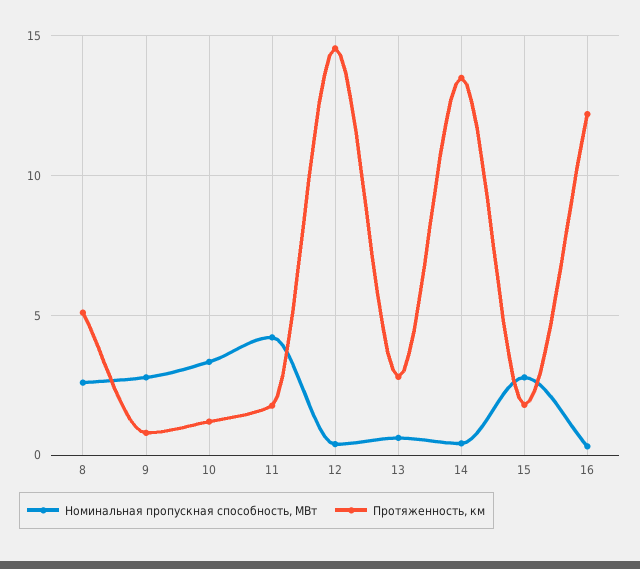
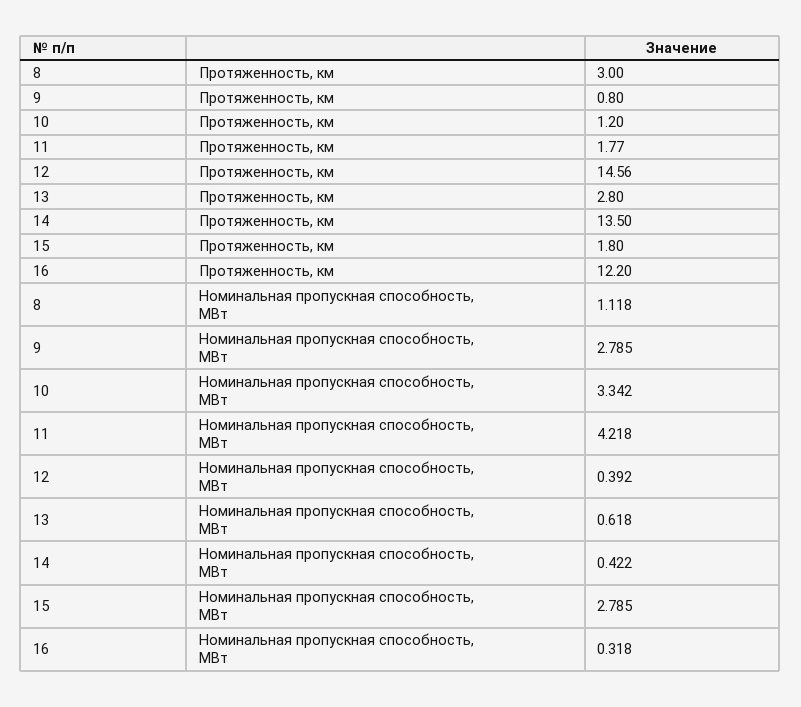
Номинальная пропускная способность, МВт, 8: 2.5 -> 1.118
Протяженность, км, 8: 5 -> 3

